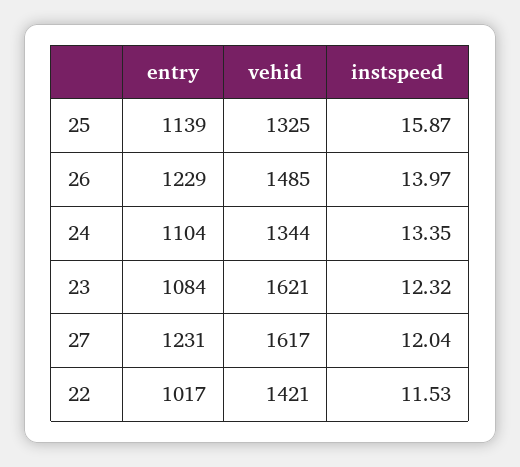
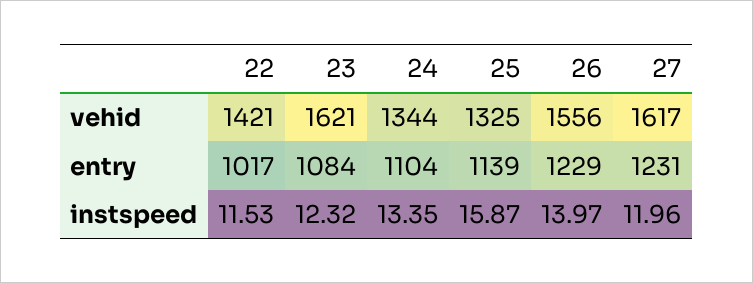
vehid, 26: 1485 -> 1556
instspeed, 27: 12.04 -> 11.96

